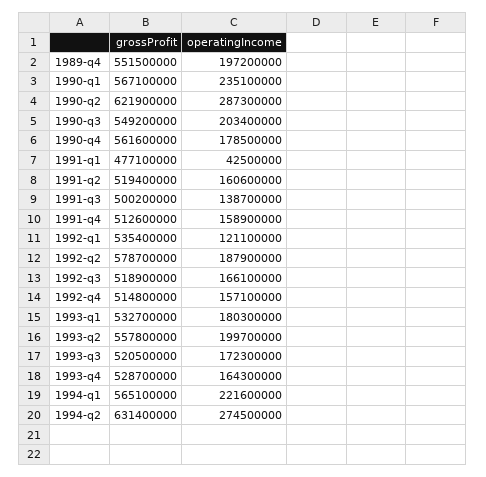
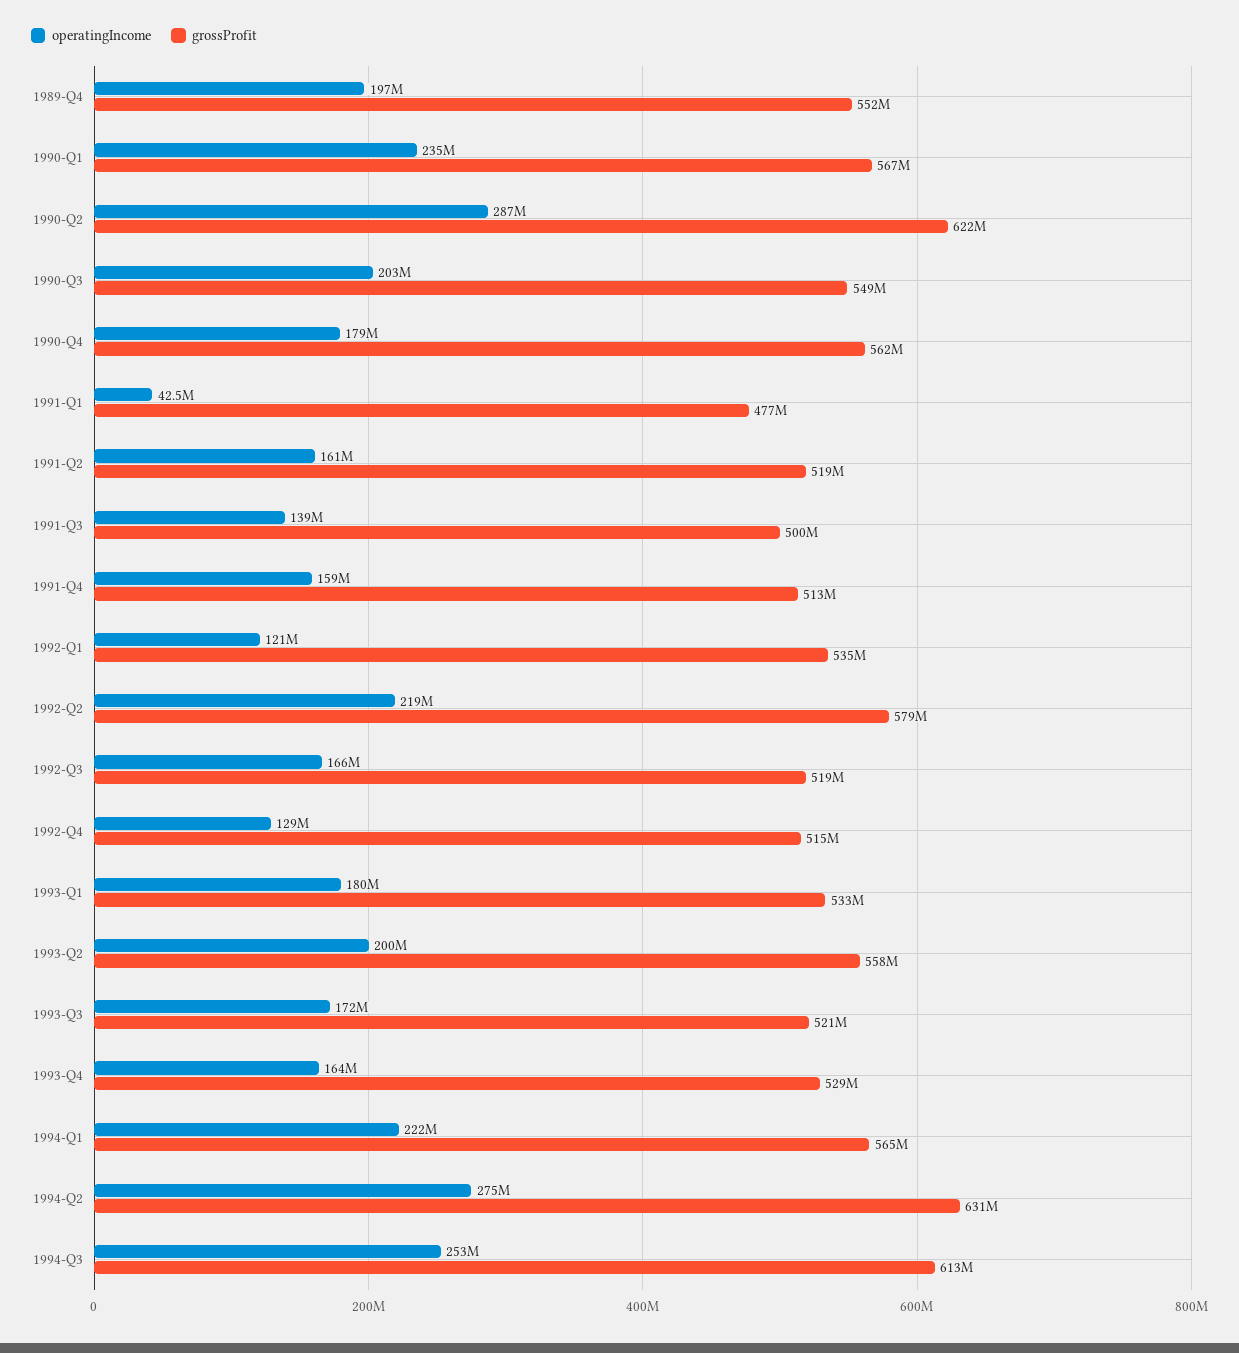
operatingIncome, 1992-q2: 187900000 -> 219000000
operatingIncome, 1992-q4: 157100000 -> 129000000
operatingIncome, 1994-Q3: none -> 253000000
grossProfit, 1994-Q3: none -> 613000000

